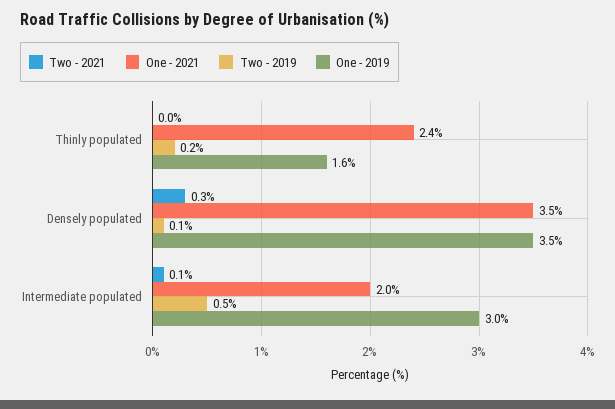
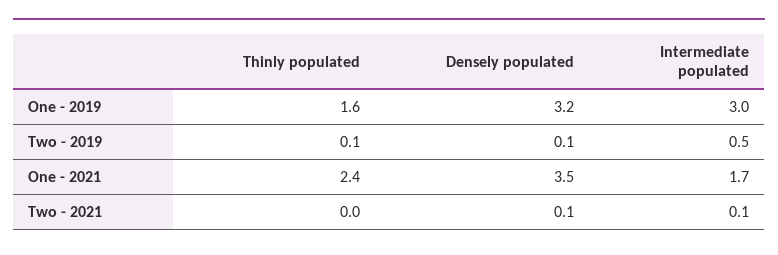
Two - 2019, Thinly populated: 0.2 -> 0.1
Two - 2021, Densely populated: 0.3 -> 0.1
One - 2019, Densely populated: 3.5 -> 3.2
One - 2021, Intermediate populated: 2 -> 1.7

